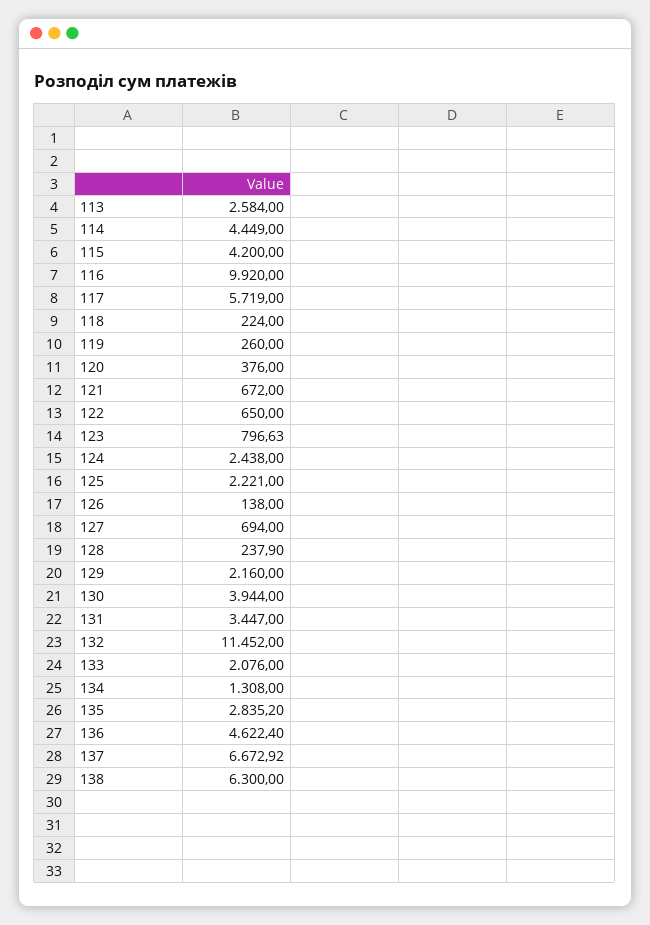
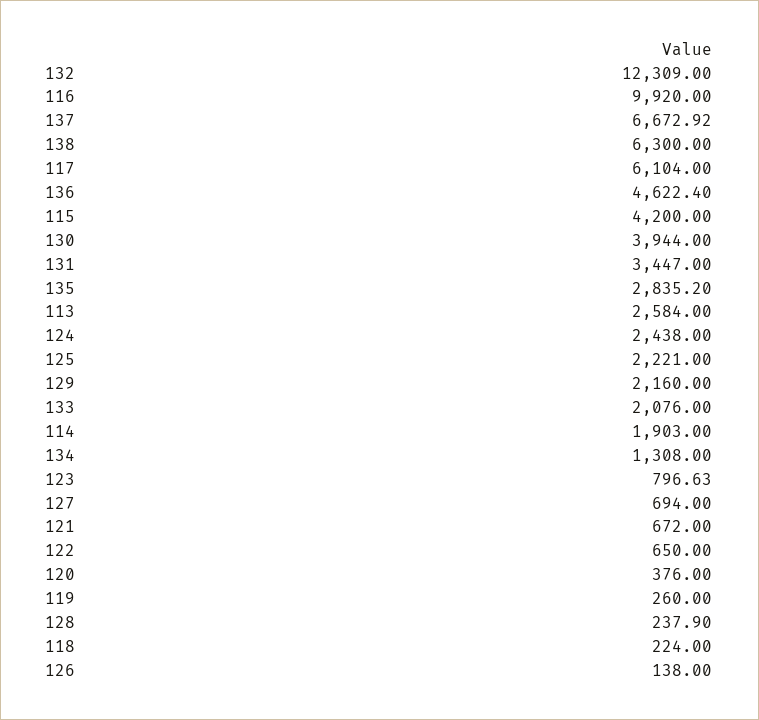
114: 4449 -> 1903
117: 5719 -> 6104
132: 11452 -> 12309

